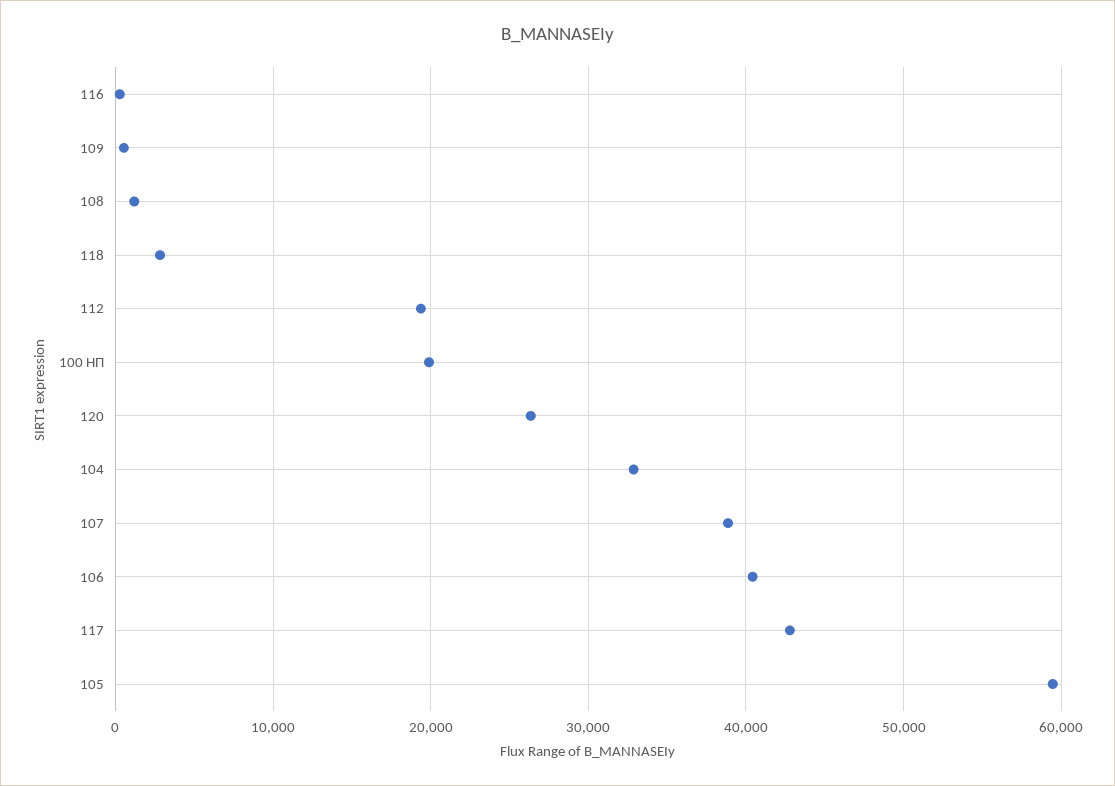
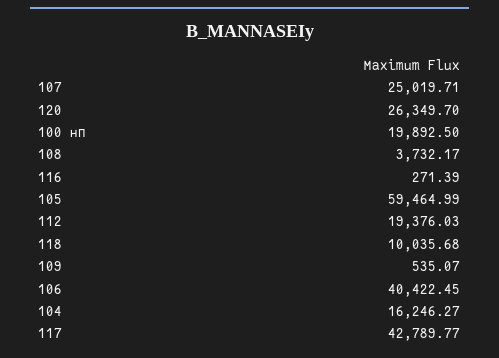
108: 1000 -> 3732.17
118: 3000 -> 10035.68
104: 33000 -> 16246.27
107: 39000 -> 25019.71

